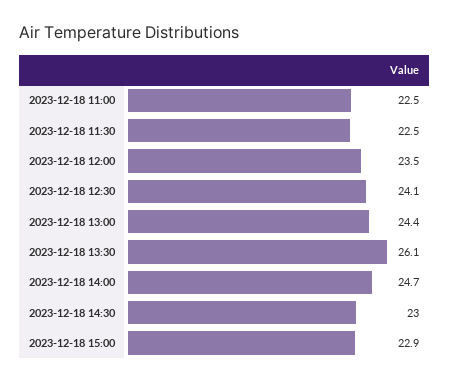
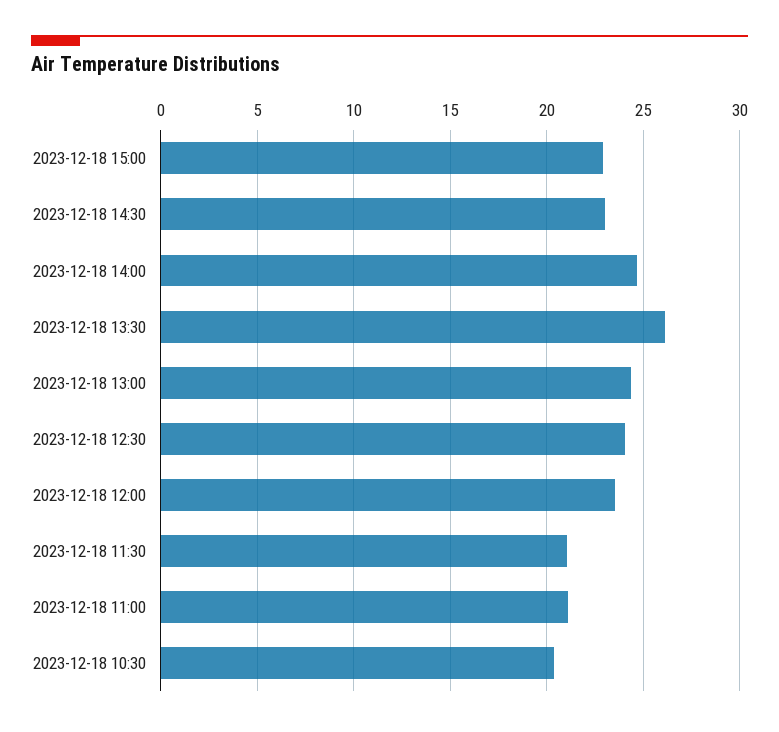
2023-12-18 11:00: 22.5 -> 21
2023-12-18 11:30: 22.5 -> 21
2023-12-18 10:30: none -> 20.5

